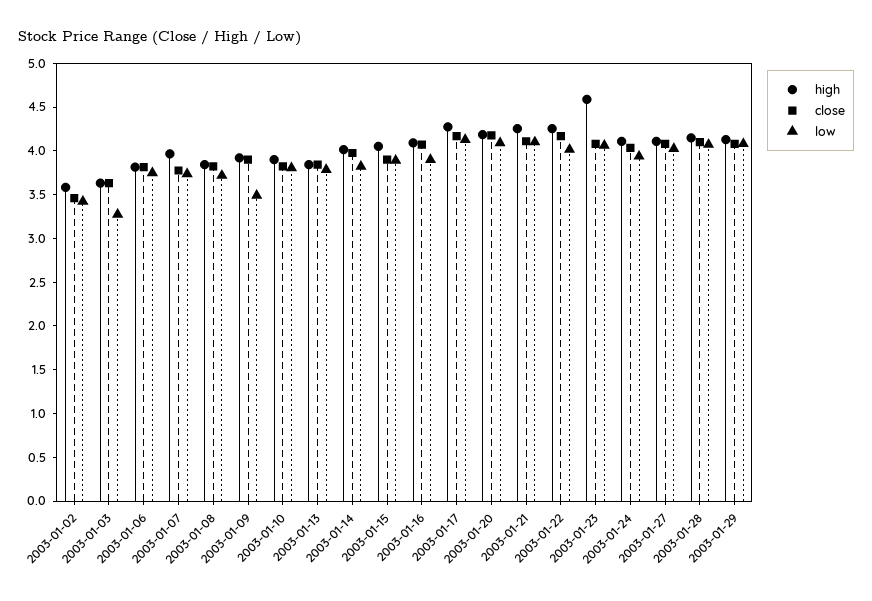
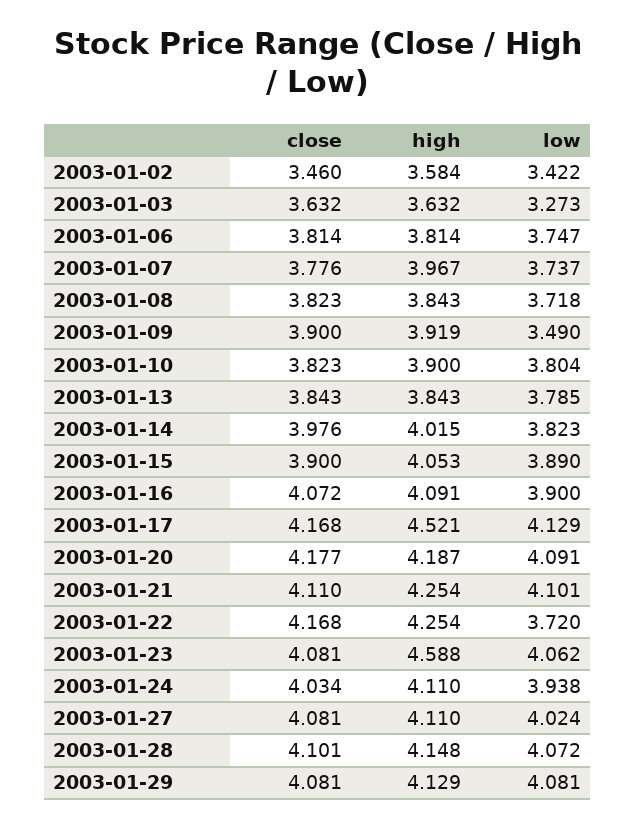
high, 2003-01-17: 4.3 -> 4.521
low, 2003-01-22: 4 -> 3.72

